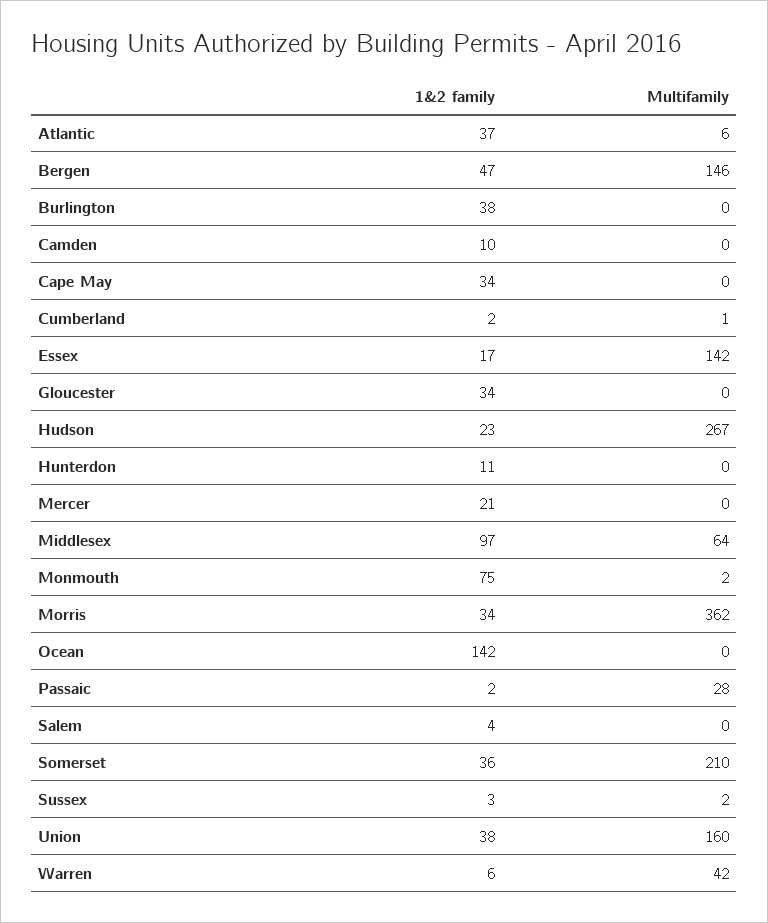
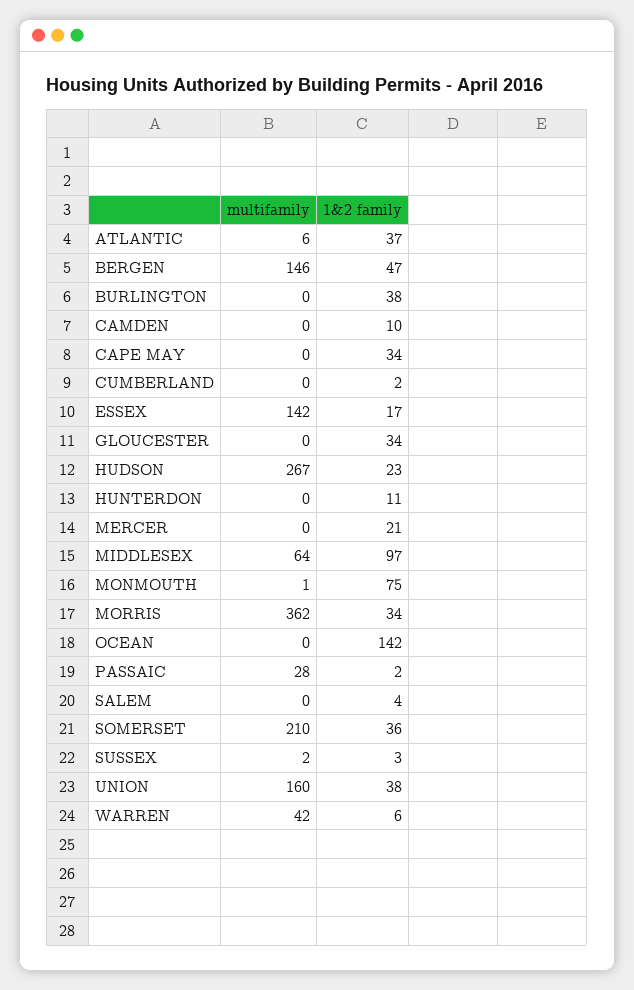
Multifamily, Cumberland: 1 -> 0
Multifamily, Monmouth: 2 -> 1

